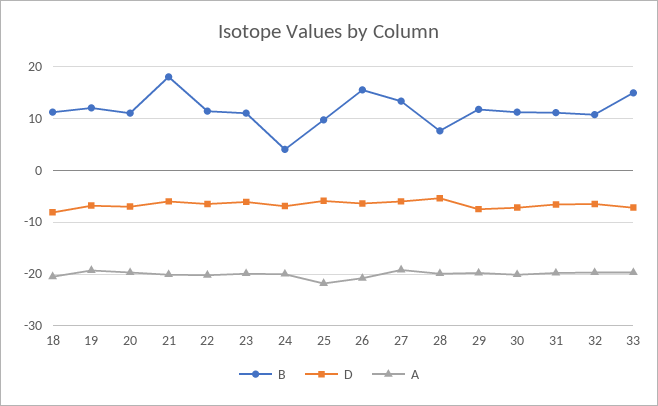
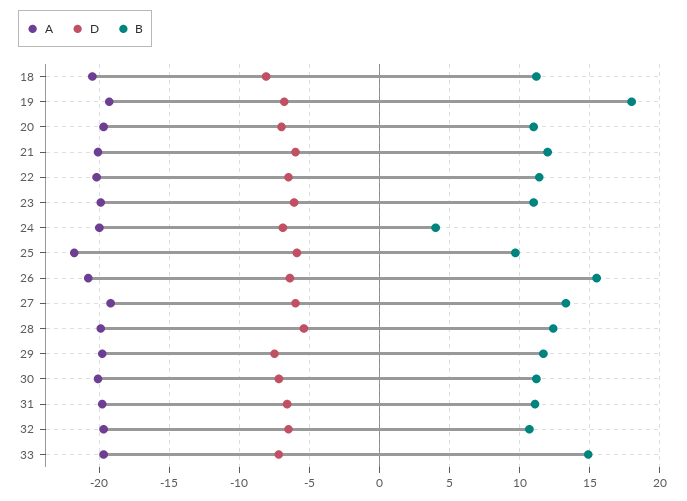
B, 19: 12 -> 18
B, 21: 18 -> 12
B, 28: 8 -> 12.5

